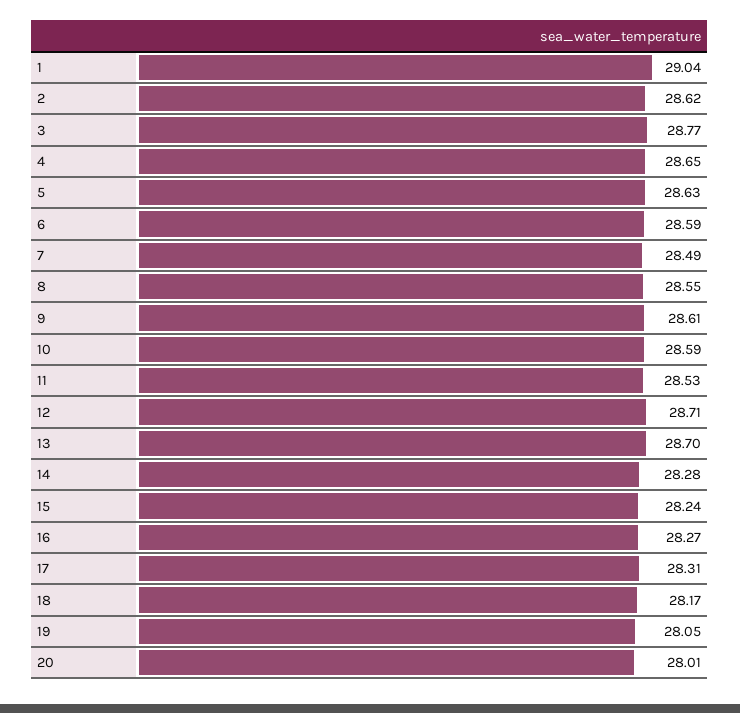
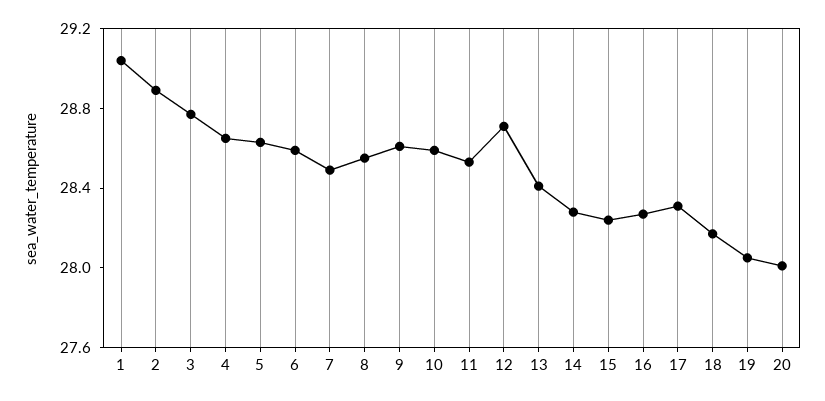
2: 28.62 -> 28.9
13: 28.7 -> 28.4

